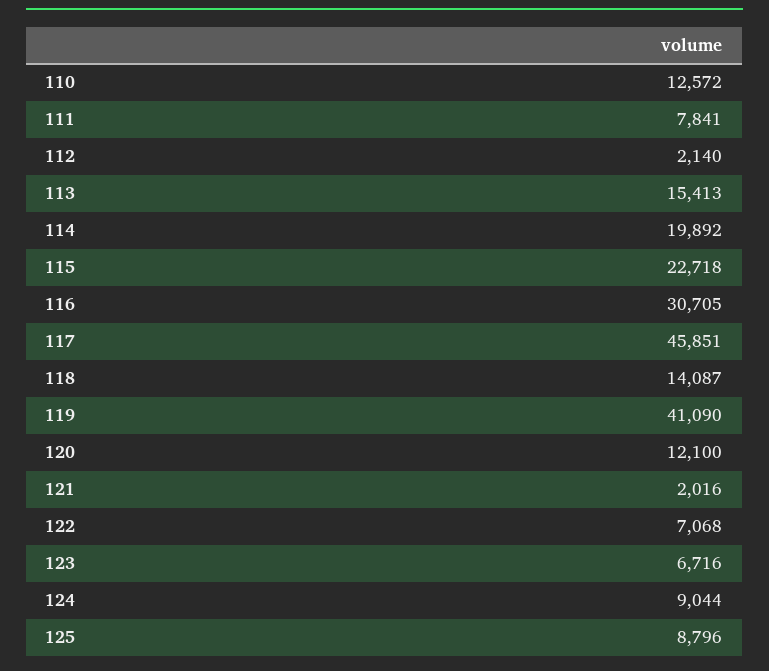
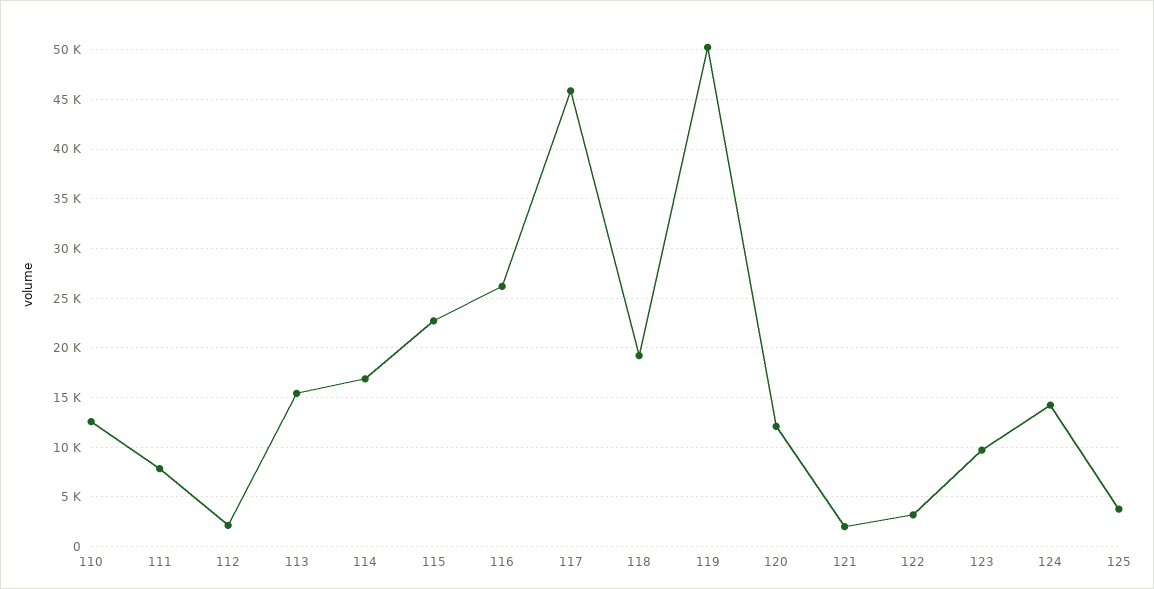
114: 19892 -> 17000
116: 30705 -> 26000
118: 14087 -> 19000
119: 41090 -> 50000
122: 7068 -> 3000
123: 6716 -> 10000
124: 9044 -> 14000
125: 8796 -> 4000

